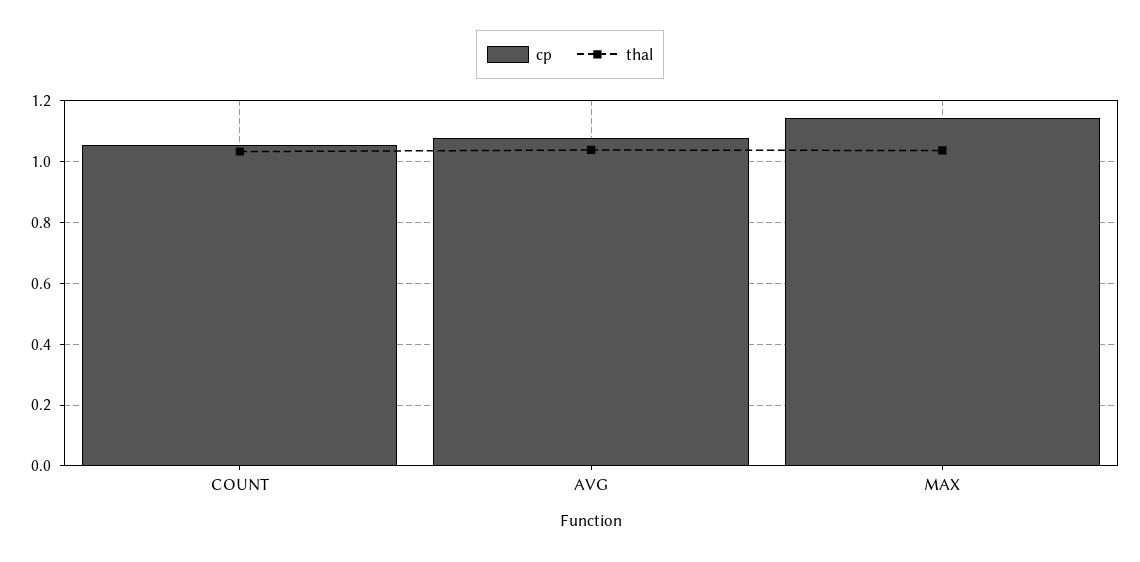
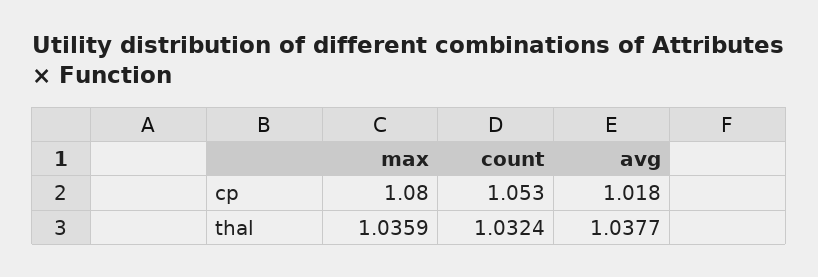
cp, AVG: 1.08 -> 1.018
cp, MAX: 1.14 -> 1.08

